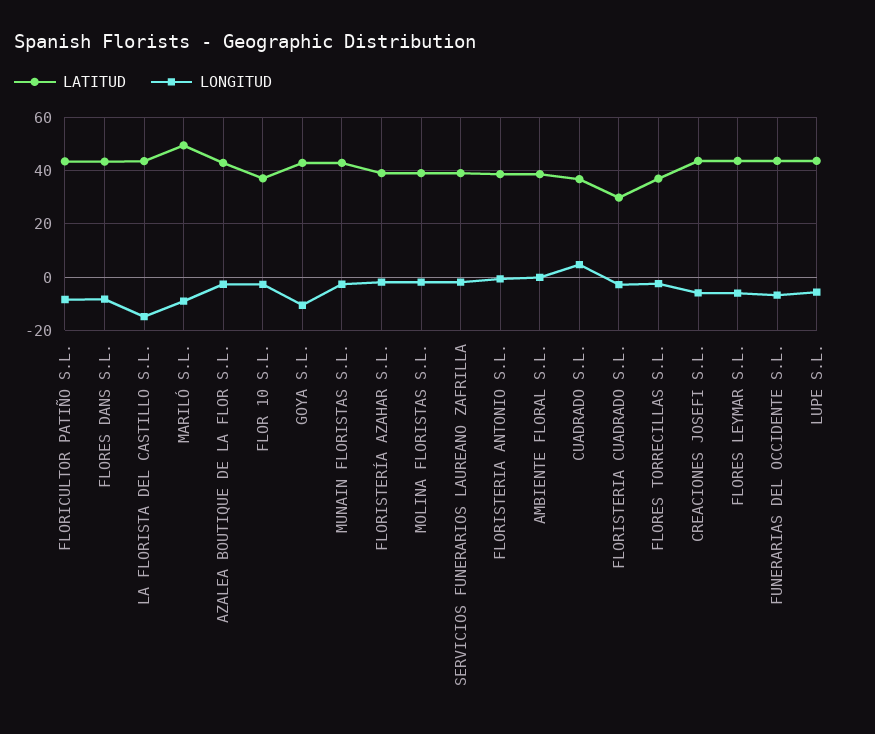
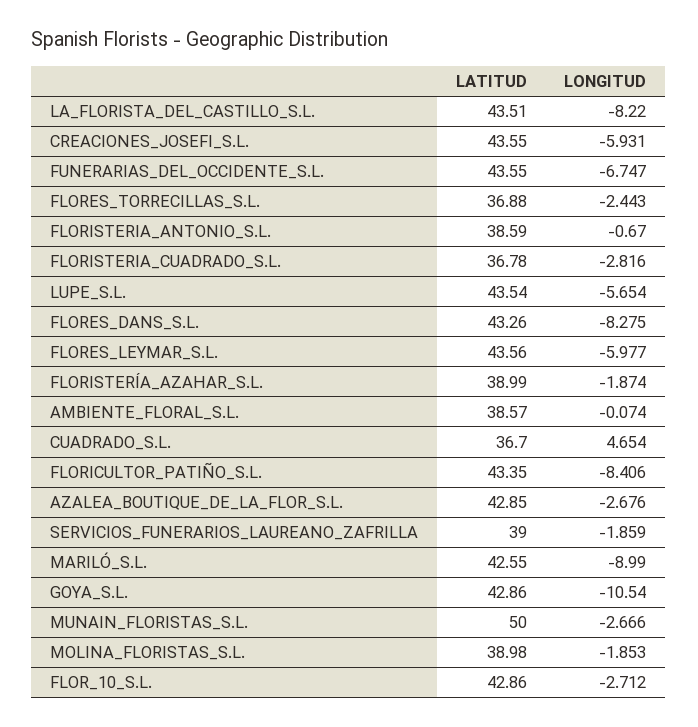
LONGITUD, LA FLORISTA DEL CASTILLO S.L.: -15 -> -8.22
LATITUD, MARILÓ S.L.: 50 -> 42.55
LATITUD, FLOR 10 S.L.: 37.5 -> 42.86
LATITUD, MUNAIN FLORISTAS S.L.: 42.5 -> 50
LATITUD, FLORISTERIA CUADRADO S.L.: 30 -> 36.78

